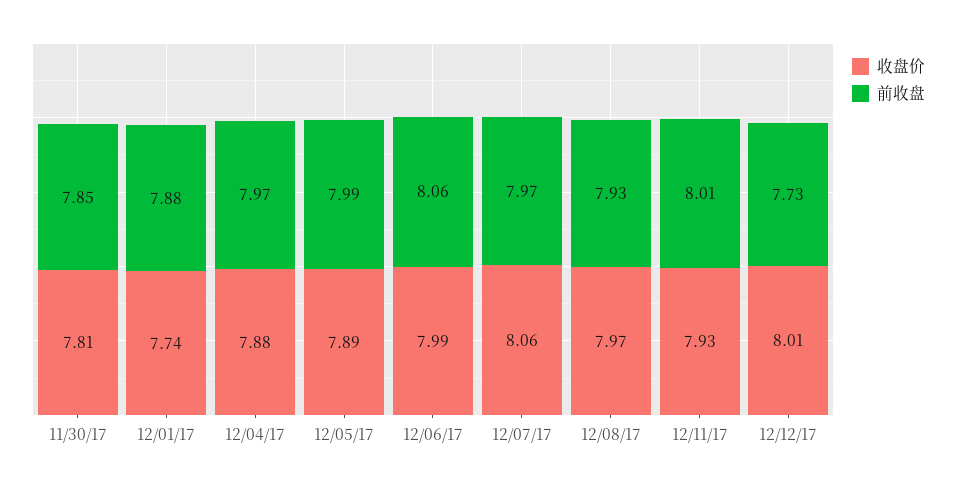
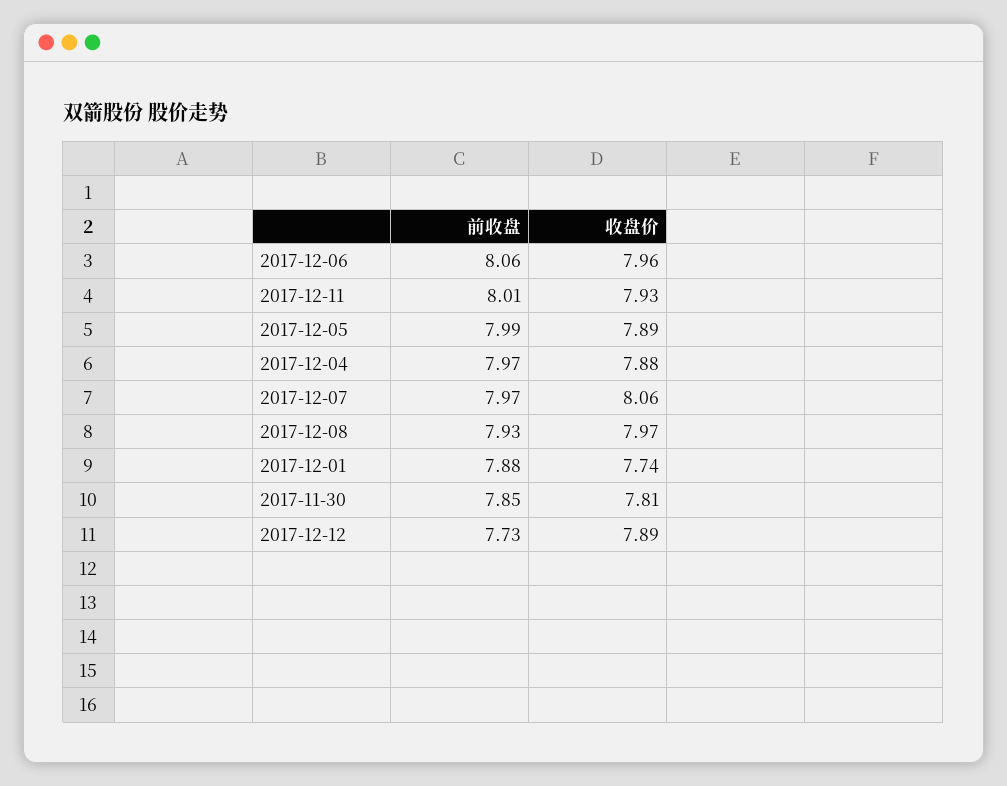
收盘价, 12/06/17: 7.99 -> 7.96
收盘价, 12/12/17: 8.01 -> 7.89

